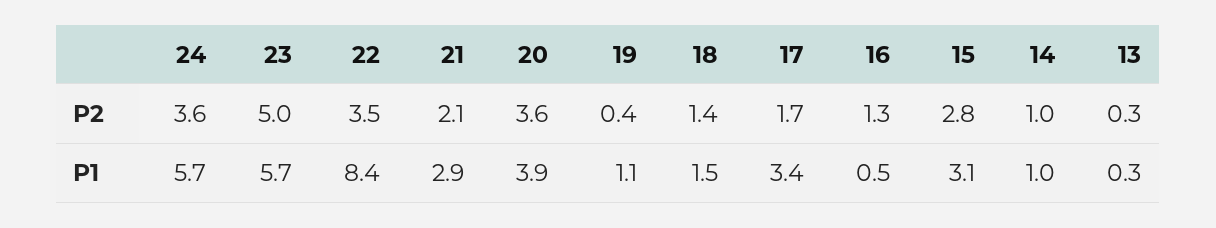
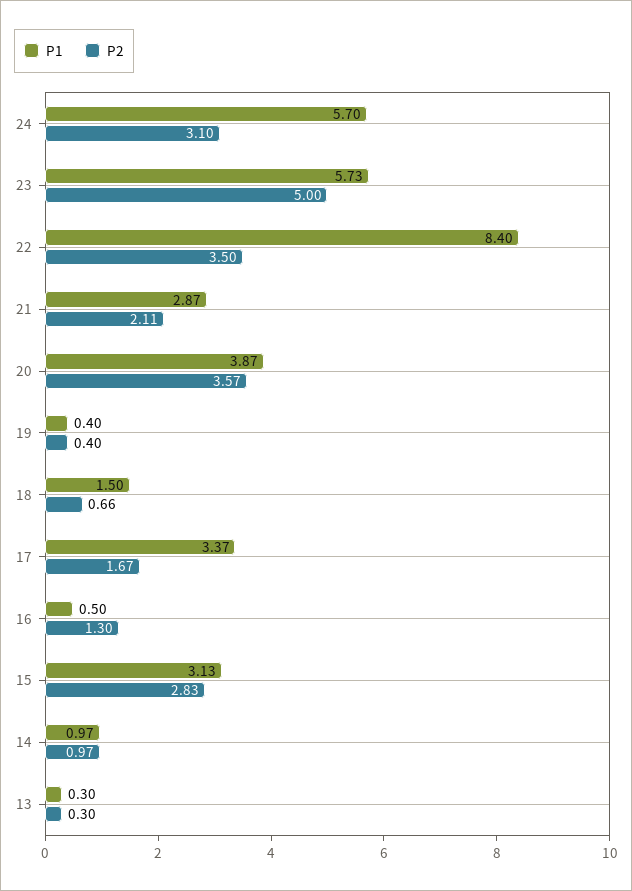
P2, 24: 3.6 -> 3.1
P2, 18: 1.4 -> 0.66
P1, 19: 1.1 -> 0.4

